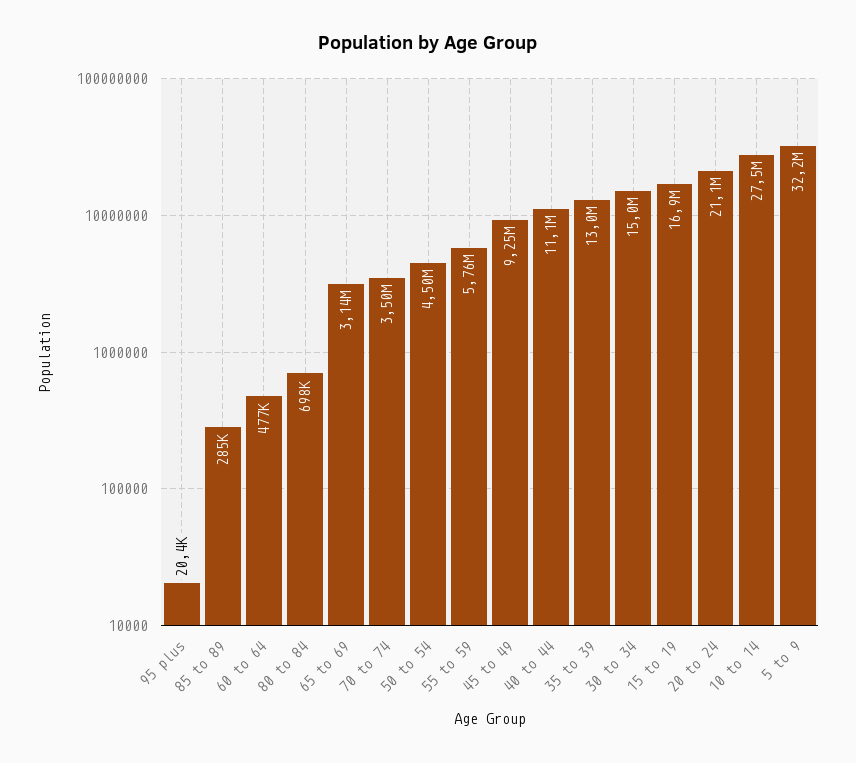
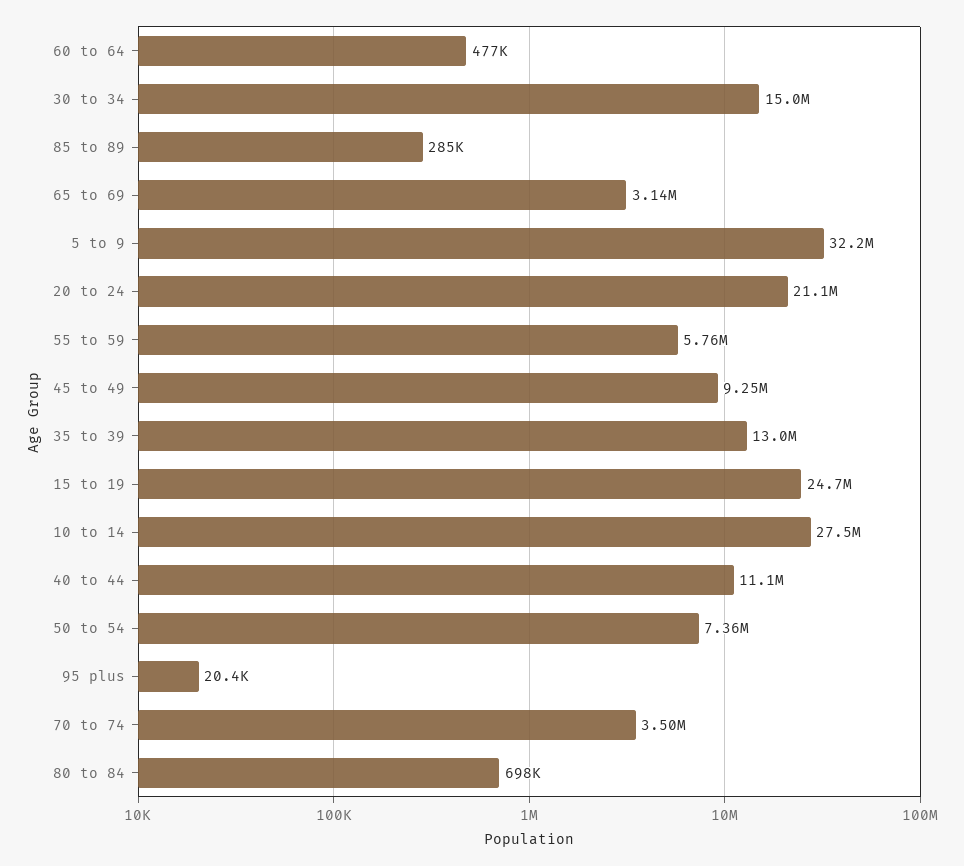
50 to 54: 4500000 -> 7360000
15 to 19: 16900000 -> 24700000

